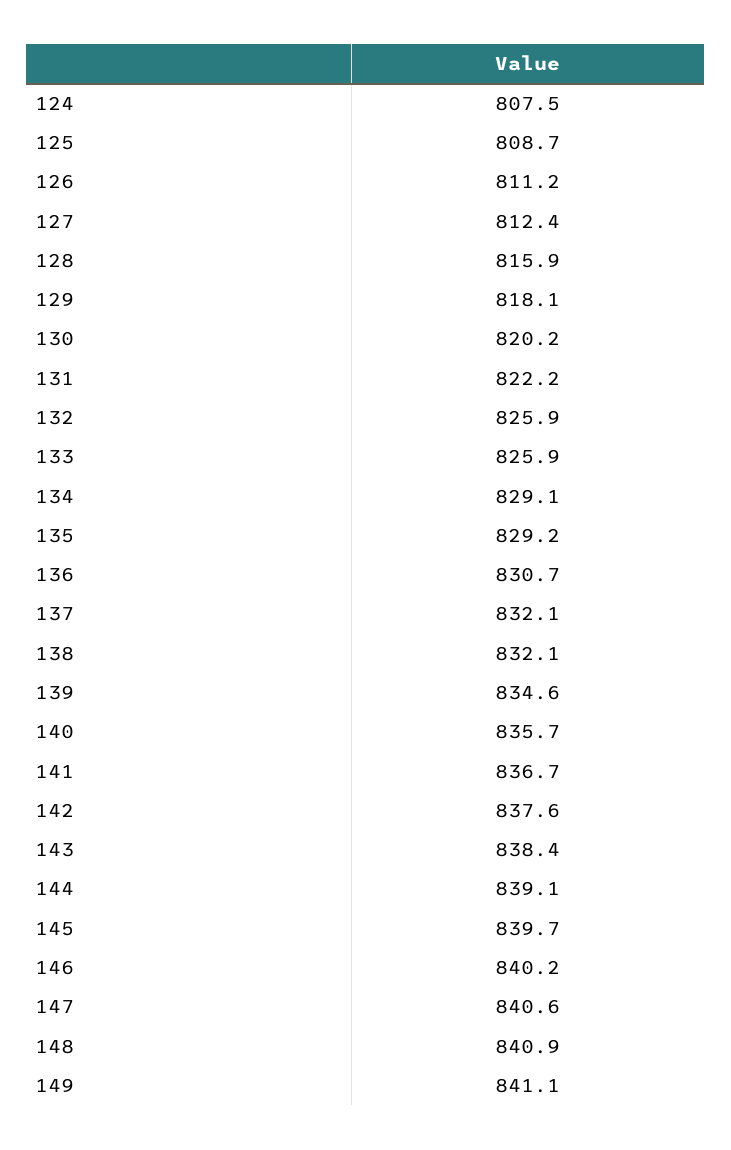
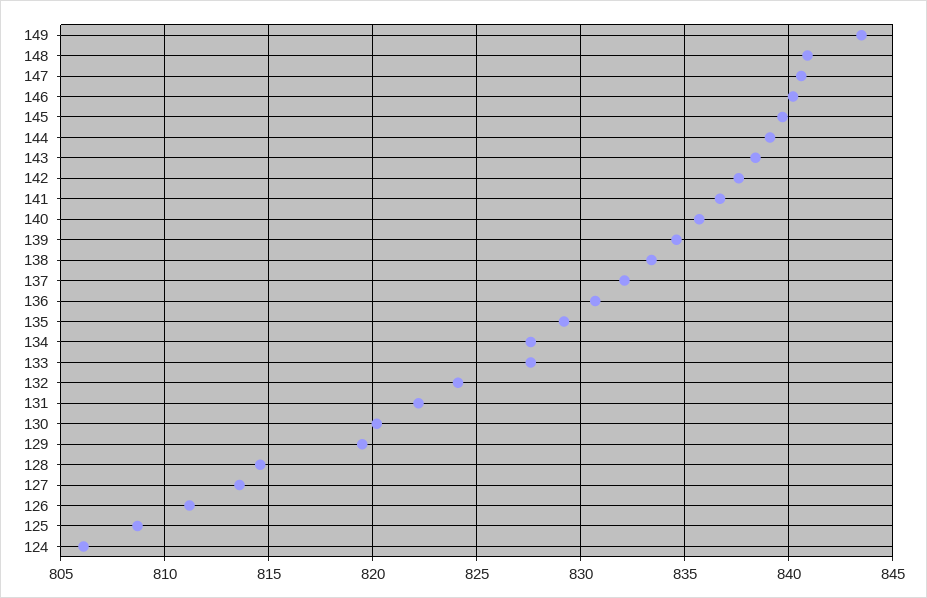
124: 807.5 -> 806
127: 812.4 -> 813.5
128: 815.9 -> 814.5
129: 818.1 -> 819.5
132: 825.9 -> 824
133: 825.9 -> 827.5
134: 829.1 -> 827.5
138: 832.1 -> 833.5
149: 841.1 -> 843.5

